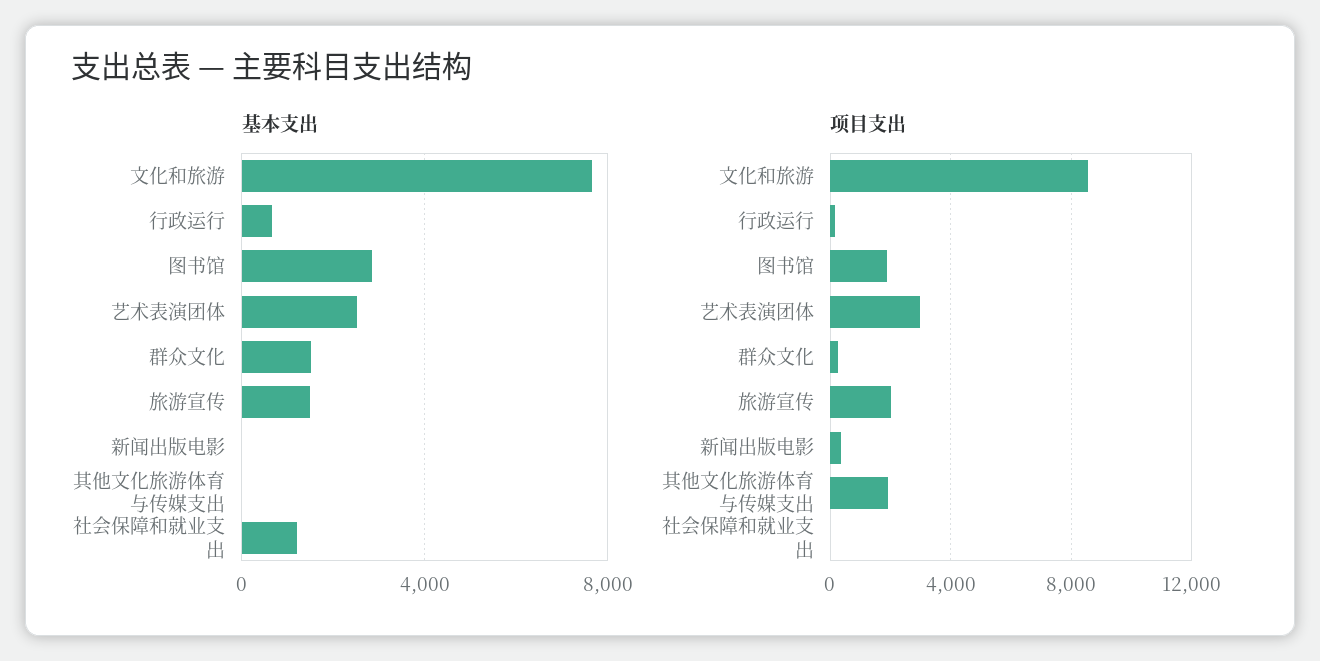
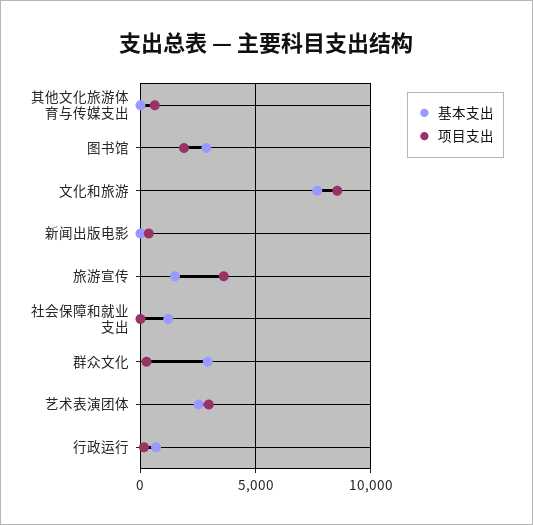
基本支出, 群众文化: 1500 -> 3000
项目支出, 旅游宣传: 2000 -> 3500
项目支出, 其他文化旅游体育与传媒支出: 2000 -> 500

